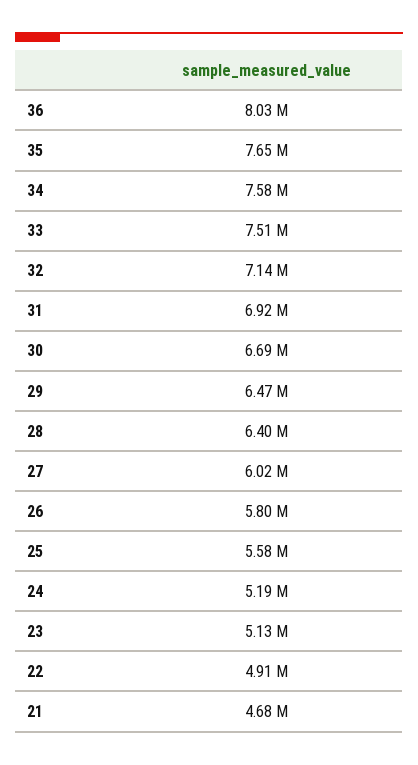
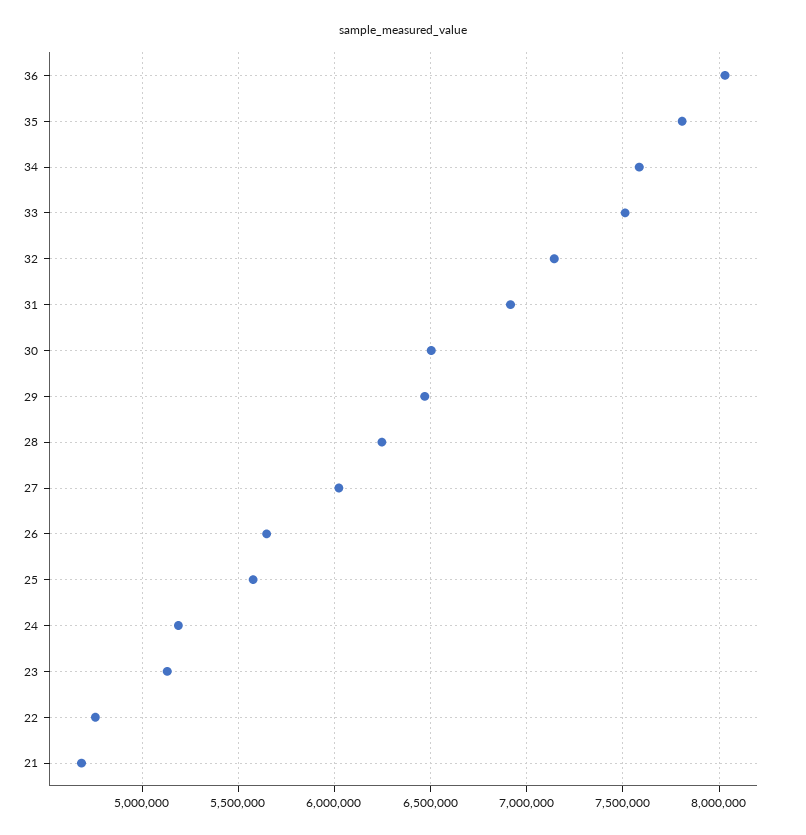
35: 7650000 -> 7800000
30: 6690000 -> 6500000
28: 6400000 -> 6250000
26: 5800000 -> 5650000
22: 4910000 -> 4750000

